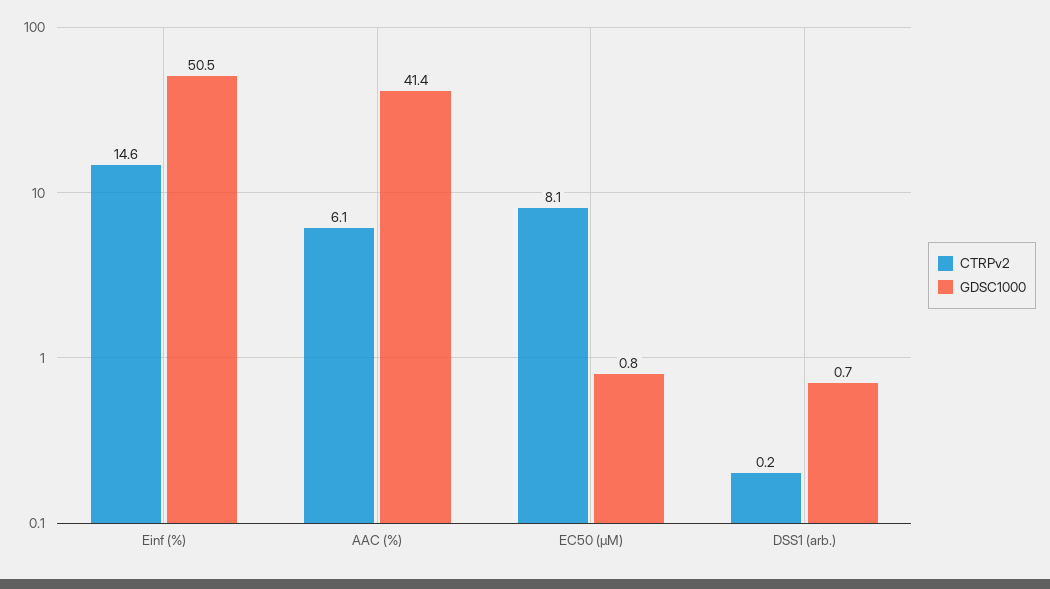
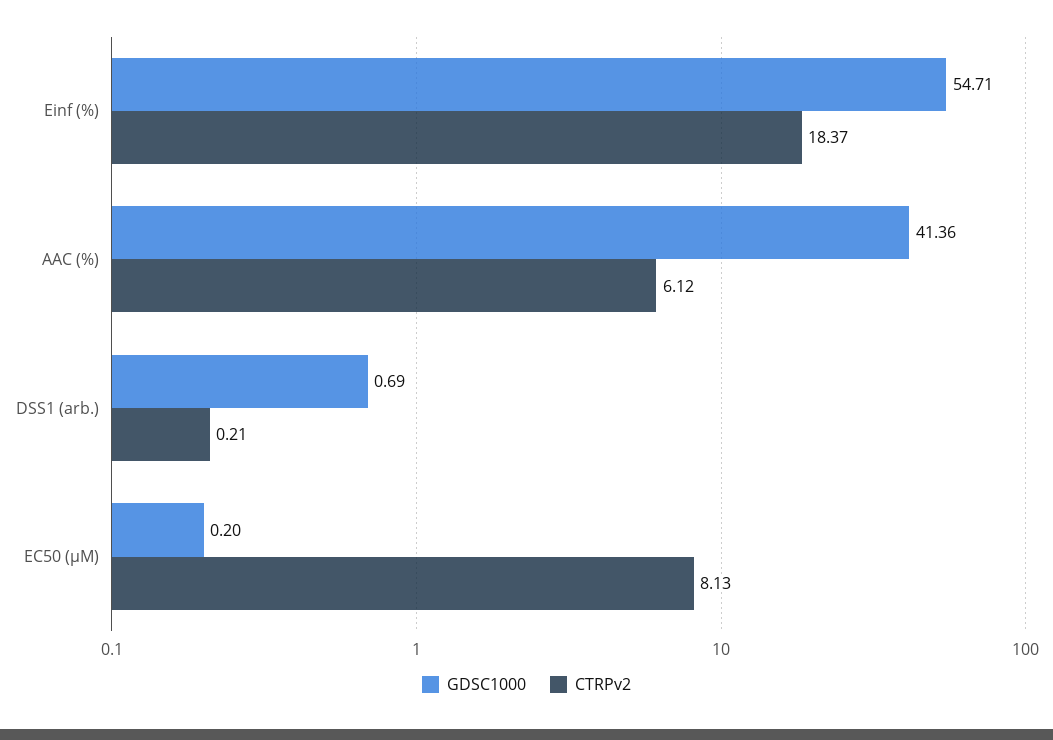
CTRPv2, Einf (%): 14.6 -> 18.37
GDSC1000, Einf (%): 50.5 -> 54.71
GDSC1000, EC50 (µM): 0.8 -> 0.2

